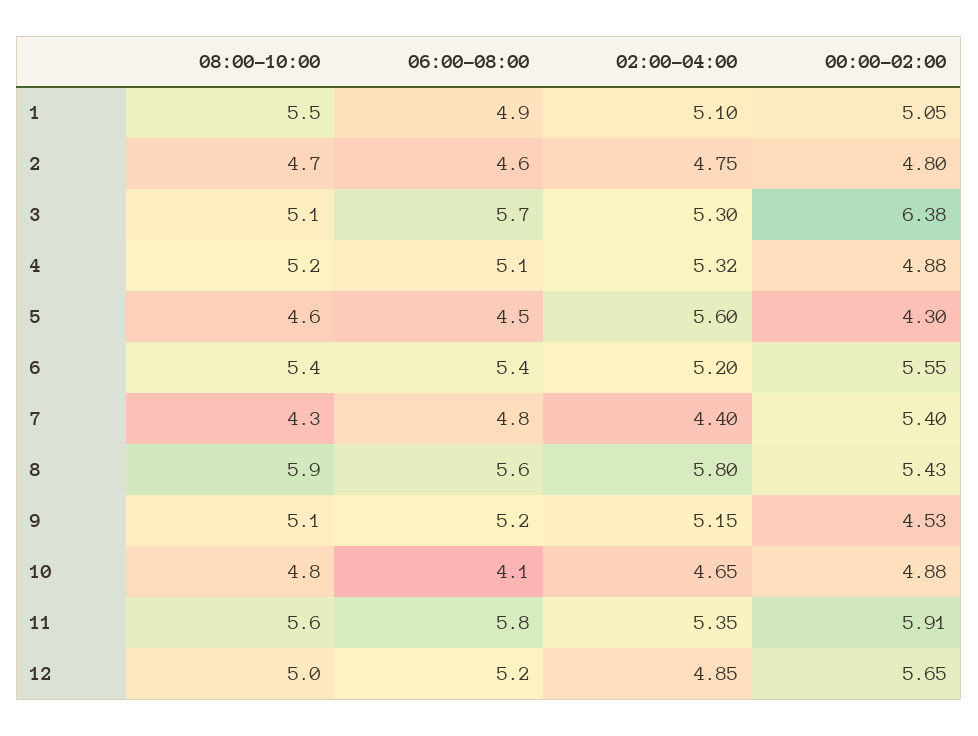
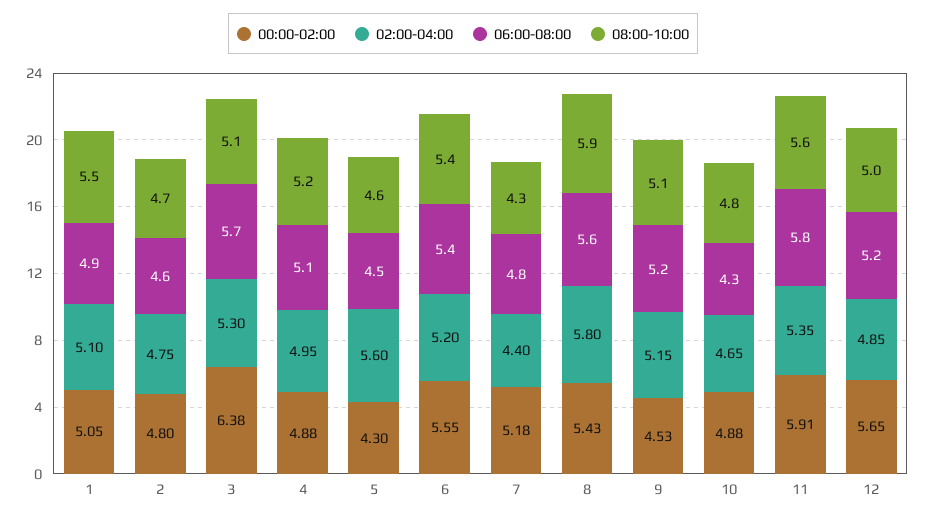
02:00-04:00, 4: 5.32 -> 4.95
00:00-02:00, 7: 5.4 -> 5.18
06:00-08:00, 10: 4.1 -> 4.3

